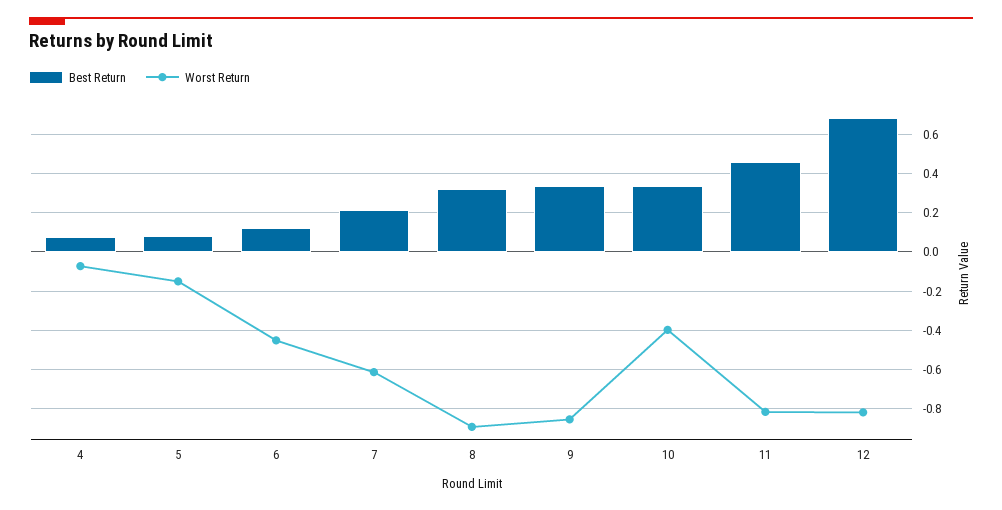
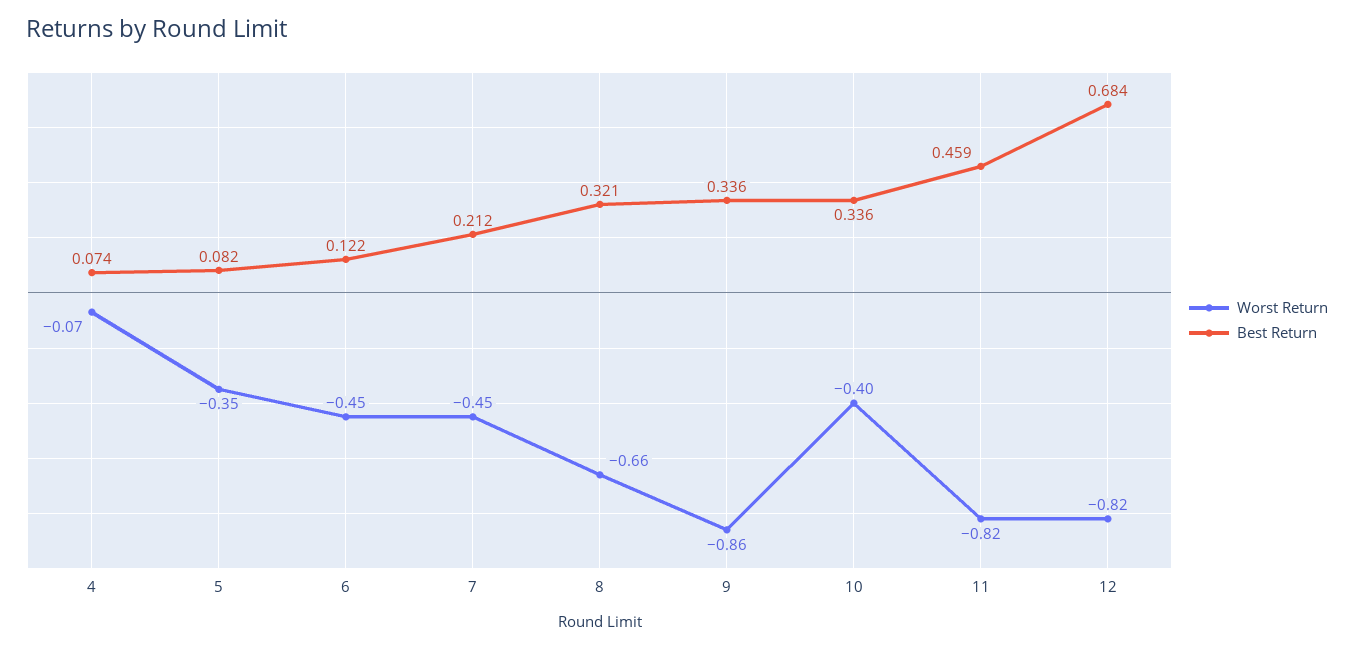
Worst Return, 5: -0.15 -> -0.35
Worst Return, 7: -0.6 -> -0.45
Worst Return, 8: -0.9 -> -0.66

